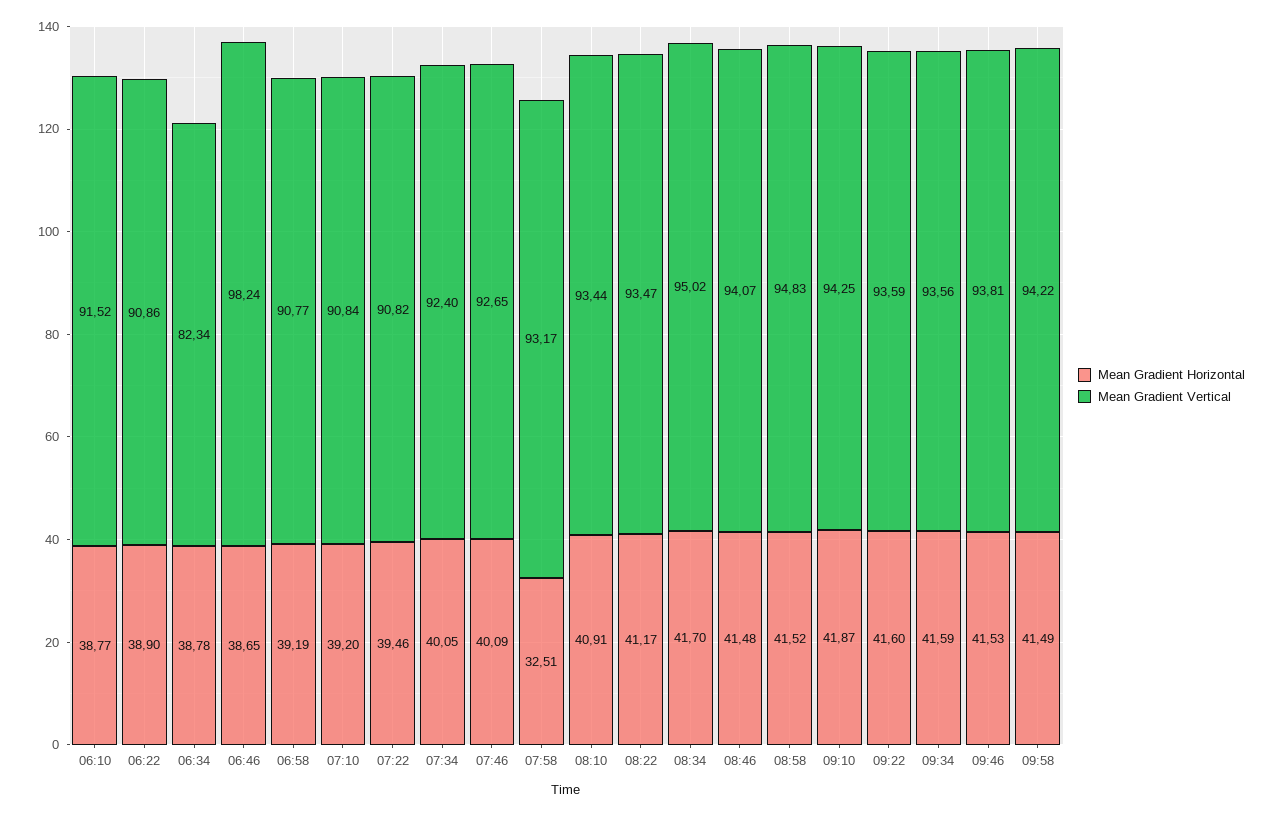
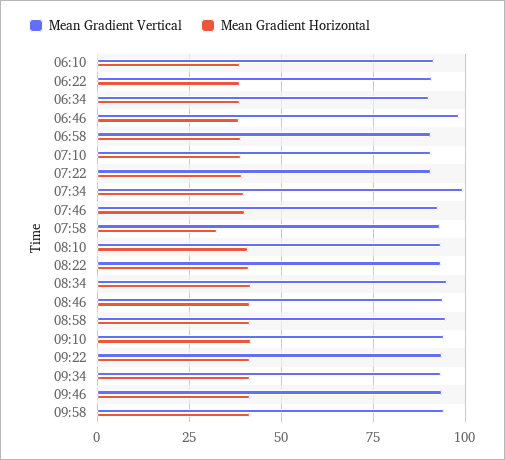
Mean Gradient Vertical, 06:34: 82.34 -> 90
Mean Gradient Vertical, 07:34: 92.4 -> 100

